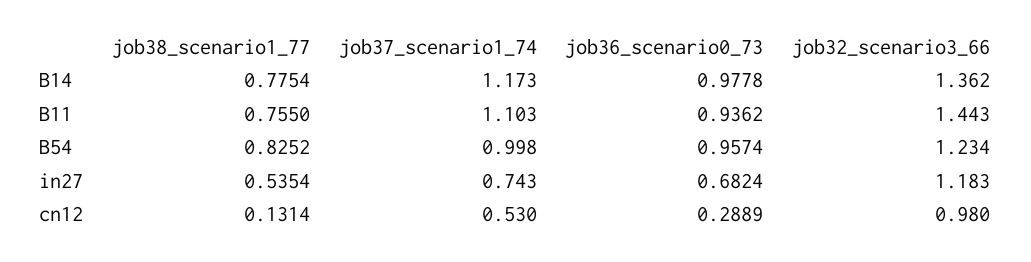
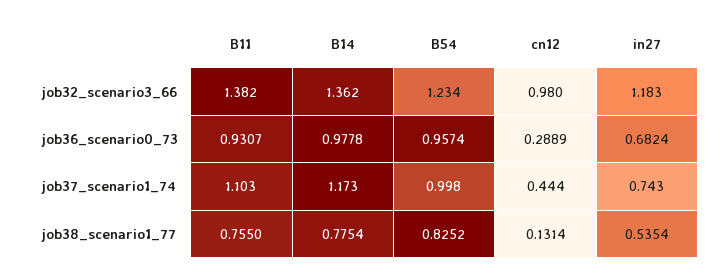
job36_scenario0_73, B11: 0.9362 -> 0.9307
job32_scenario3_66, B11: 1.443 -> 1.382
job37_scenario1_74, cn12: 0.53 -> 0.444

